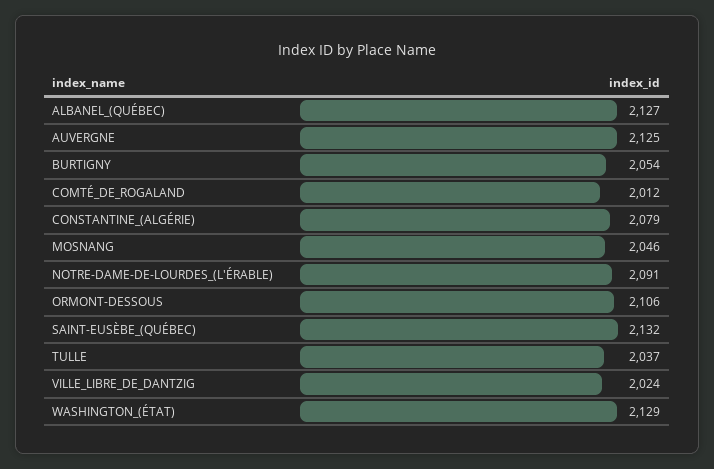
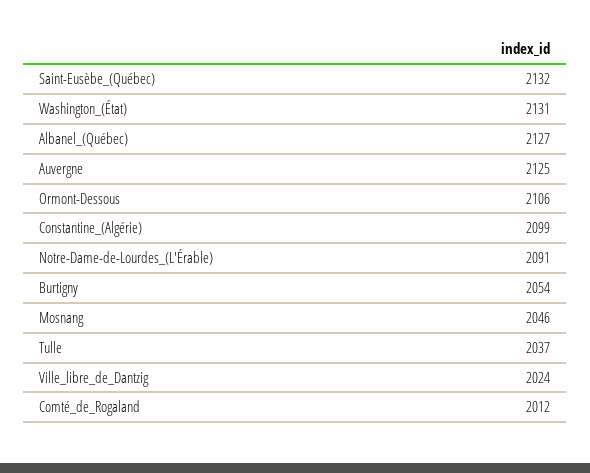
CONSTANTINE_(ALGÉRIE): 2079 -> 2099
WASHINGTON_(ÉTAT): 2129 -> 2131

